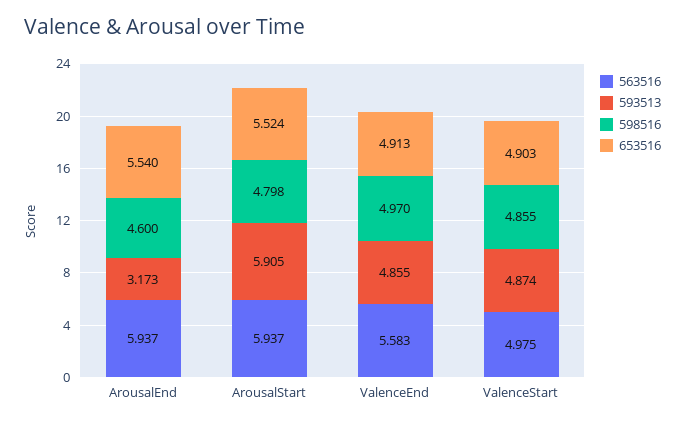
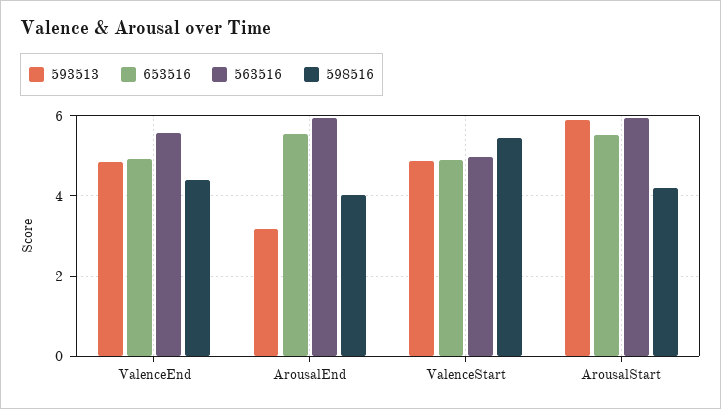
598516, ArousalEnd: 4.6 -> 4
598516, ArousalStart: 4.798 -> 4.2
598516, ValenceEnd: 4.97 -> 4.4
598516, ValenceStart: 4.855 -> 5.4

